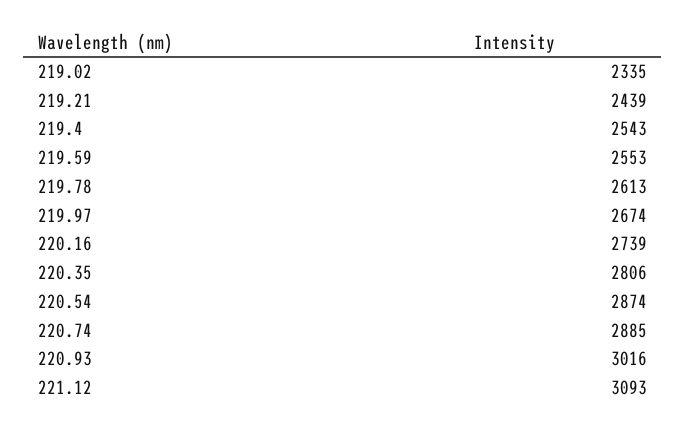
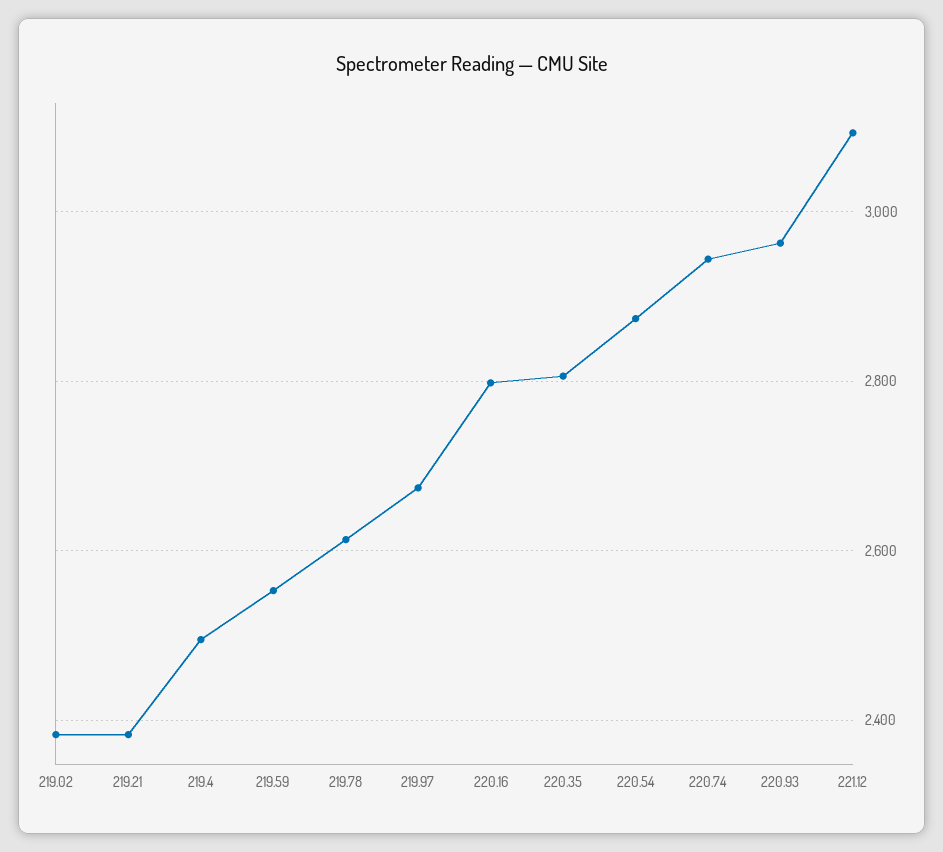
219.02: 2335 -> 2380
219.21: 2439 -> 2380
219.4: 2543 -> 2500
220.16: 2739 -> 2800
220.74: 2885 -> 2940
220.93: 3016 -> 2960

